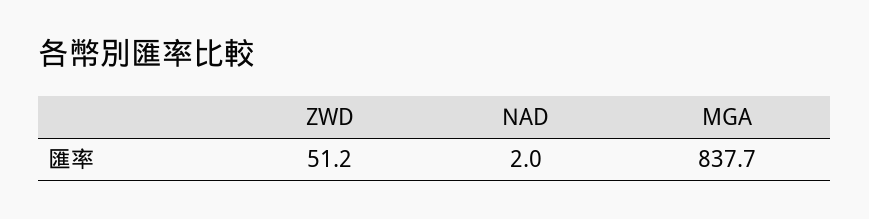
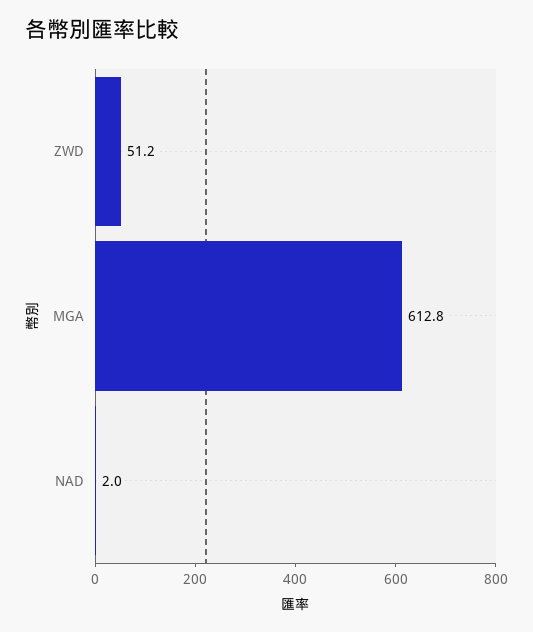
MGA: 837.7 -> 612.8

